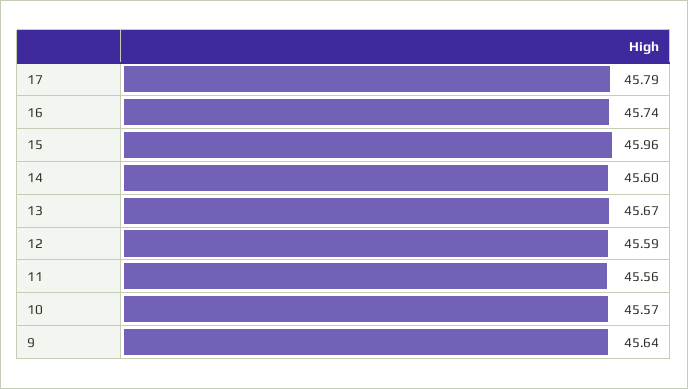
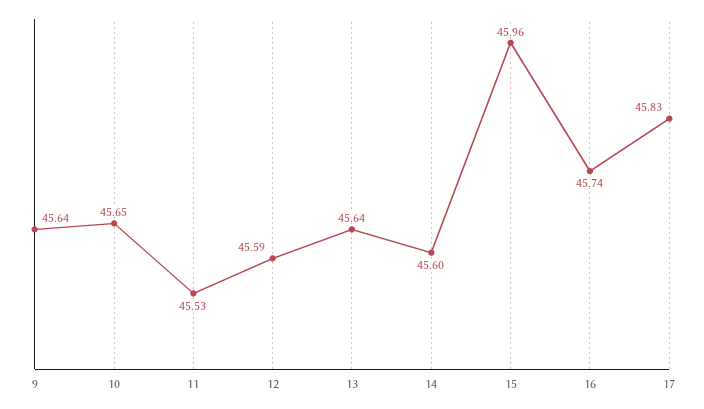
17: 45.79 -> 45.83
13: 45.67 -> 45.64
11: 45.56 -> 45.53
10: 45.57 -> 45.65

